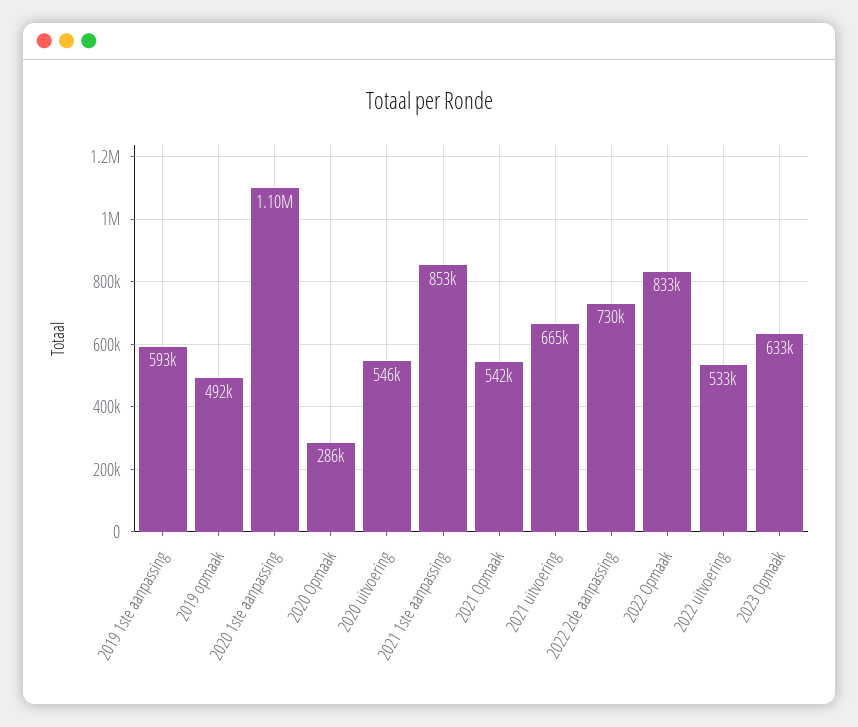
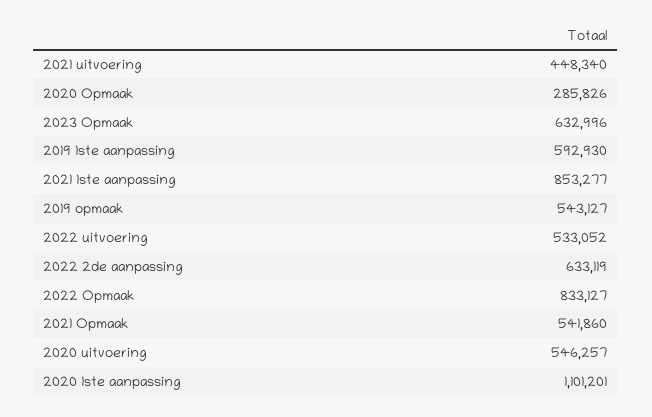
2019 opmaak: 492000 -> 543127
2021 uitvoering: 665000 -> 448340
2022 2de aanpassing: 730000 -> 633119

